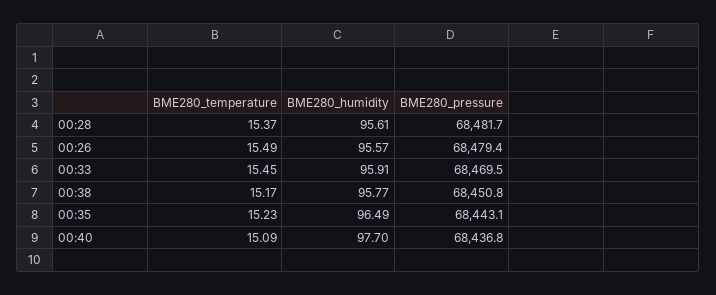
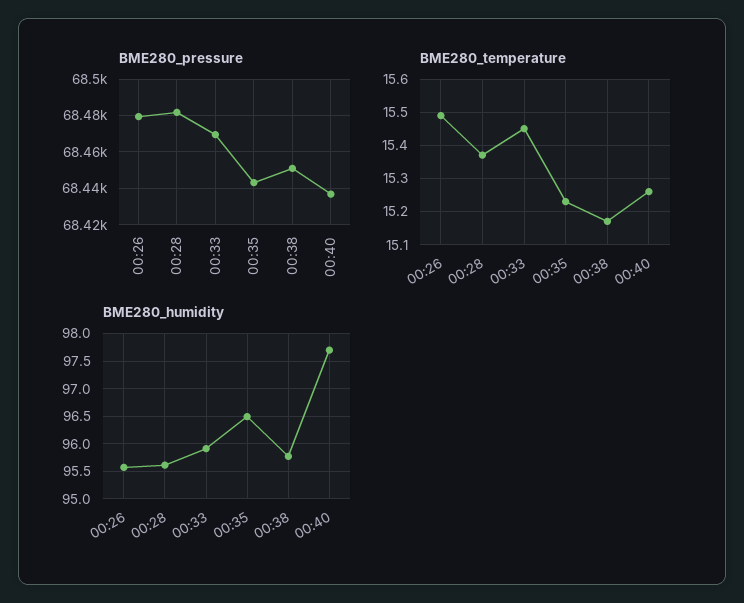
BME280_temperature, 00:40: 15.09 -> 15.25

